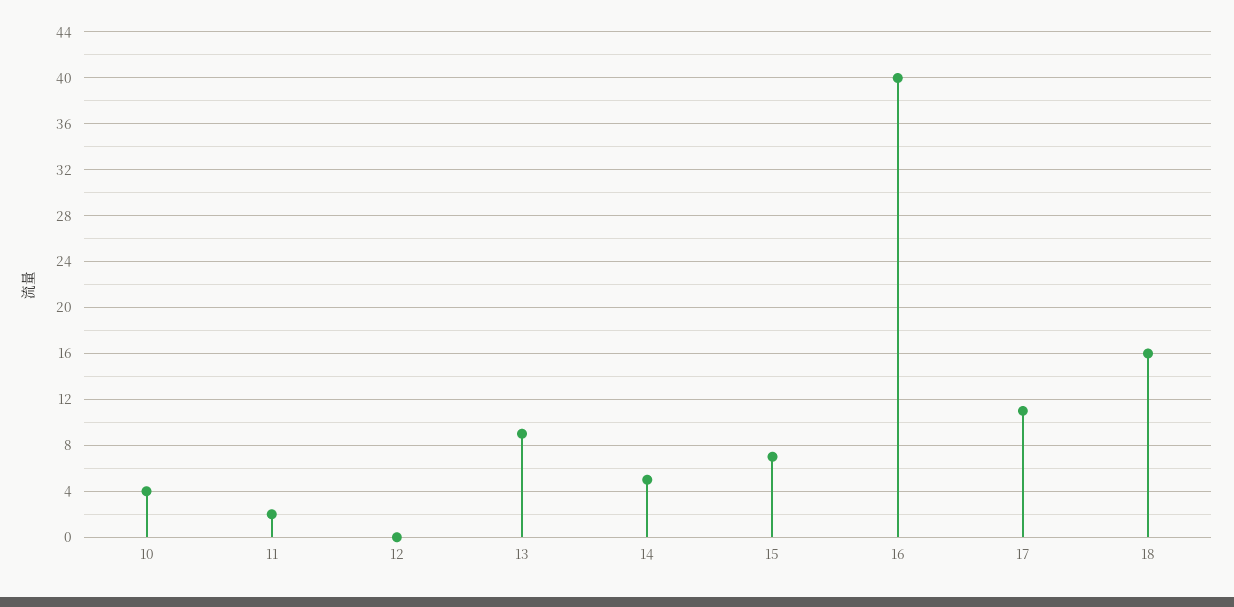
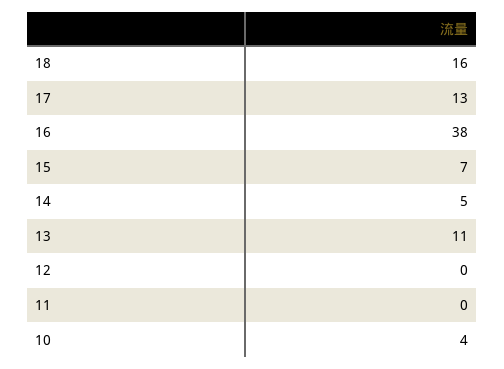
11: 2 -> 0
13: 9 -> 11
16: 40 -> 38
17: 11 -> 13

